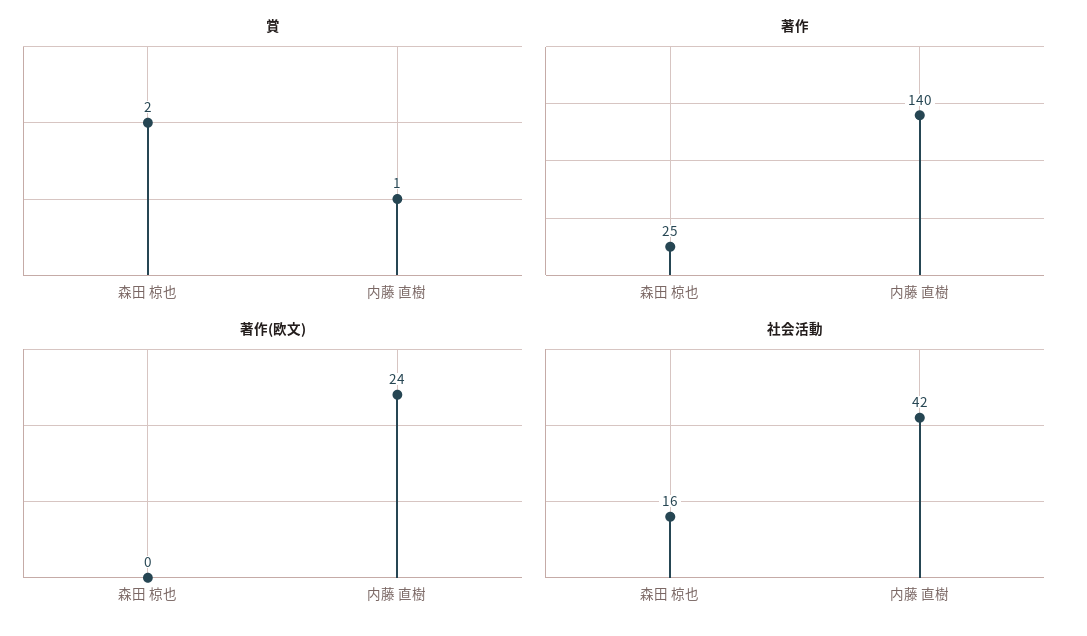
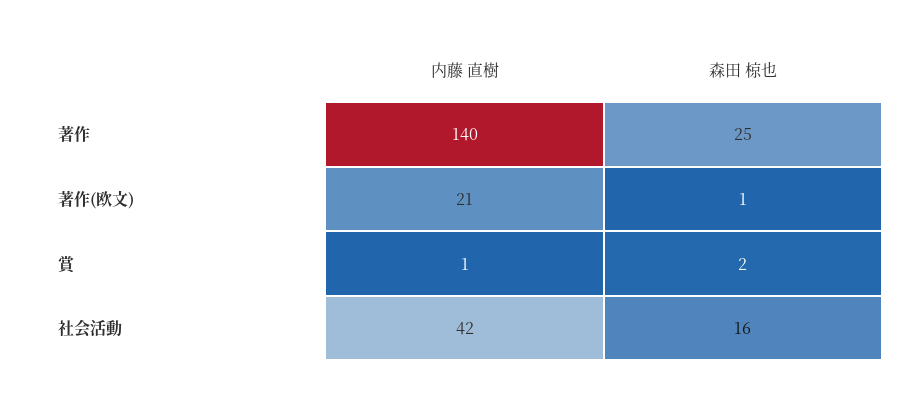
著作(欧文), 森田 椋也: 0 -> 1
著作(欧文), 内藤 直樹: 24 -> 21

